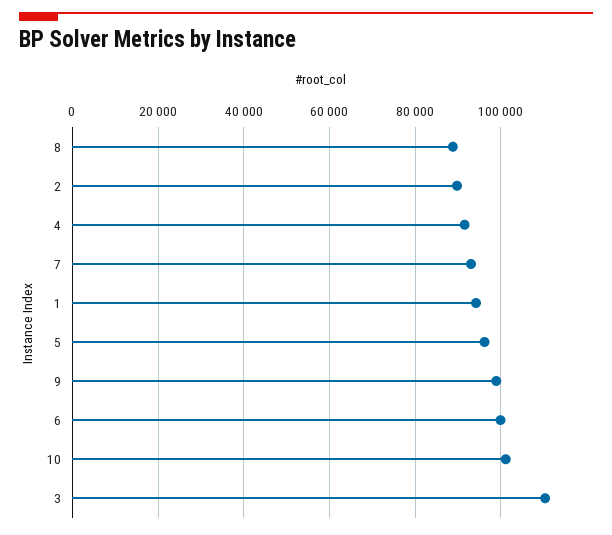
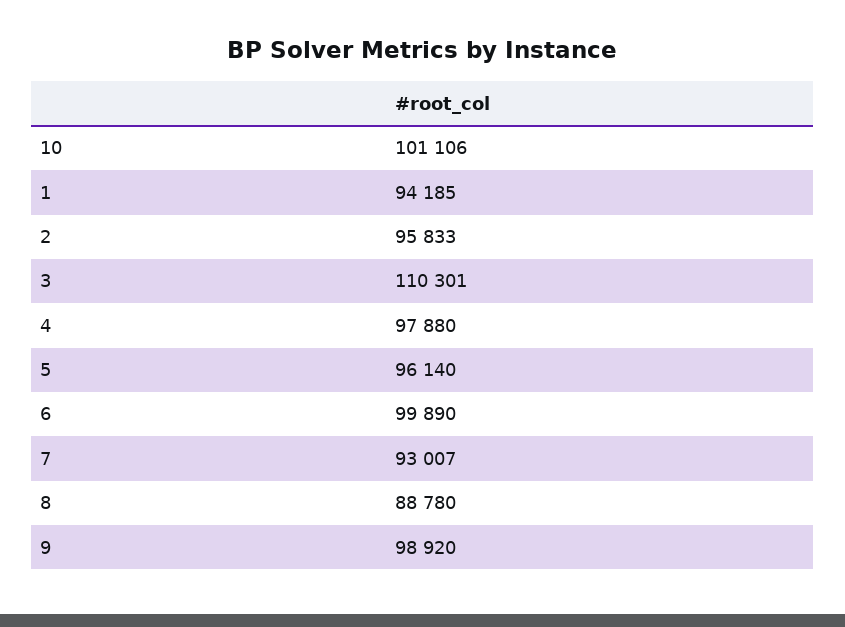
2: 90000 -> 95833
4: 92000 -> 97880

